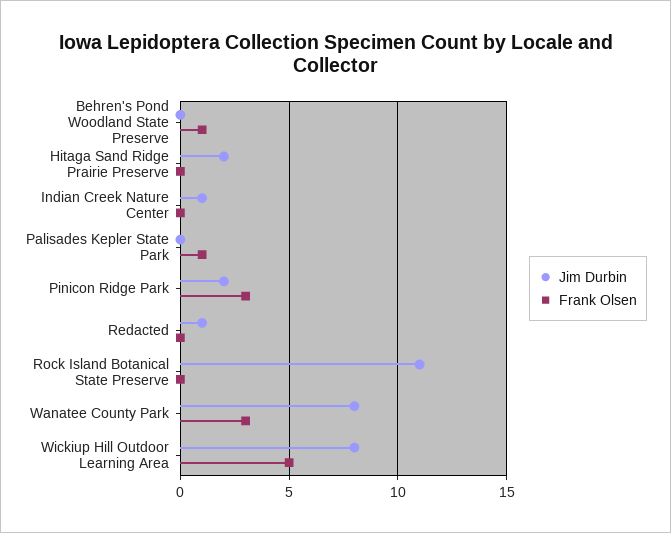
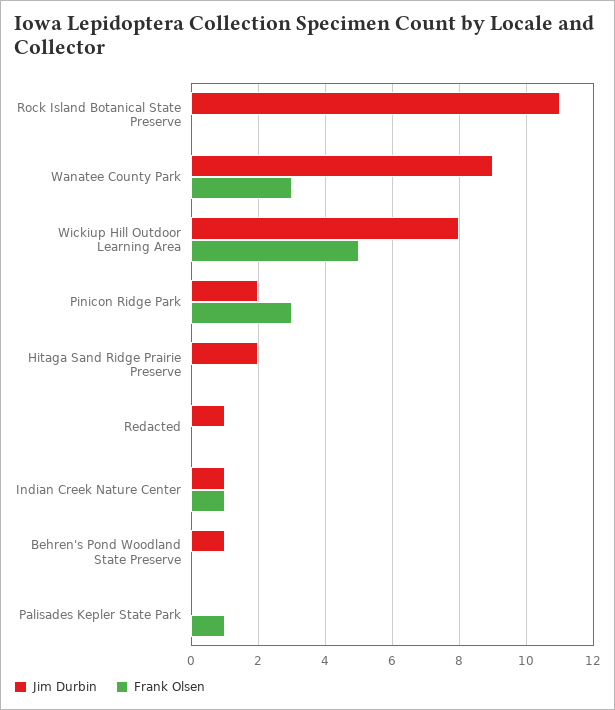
Jim Durbin, Behren's Pond Woodland State Preserve: 0 -> 1
Frank Olsen, Behren's Pond Woodland State Preserve: 1 -> 0
Frank Olsen, Indian Creek Nature Center: 0 -> 1
Jim Durbin, Wanatee County Park: 8 -> 9

